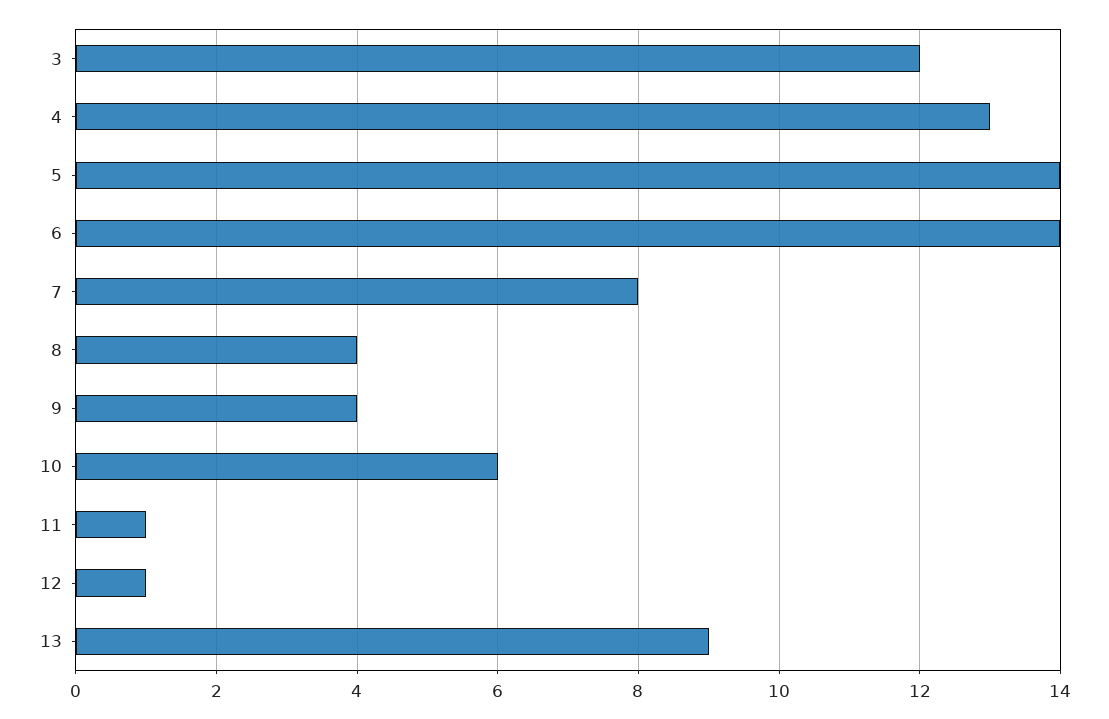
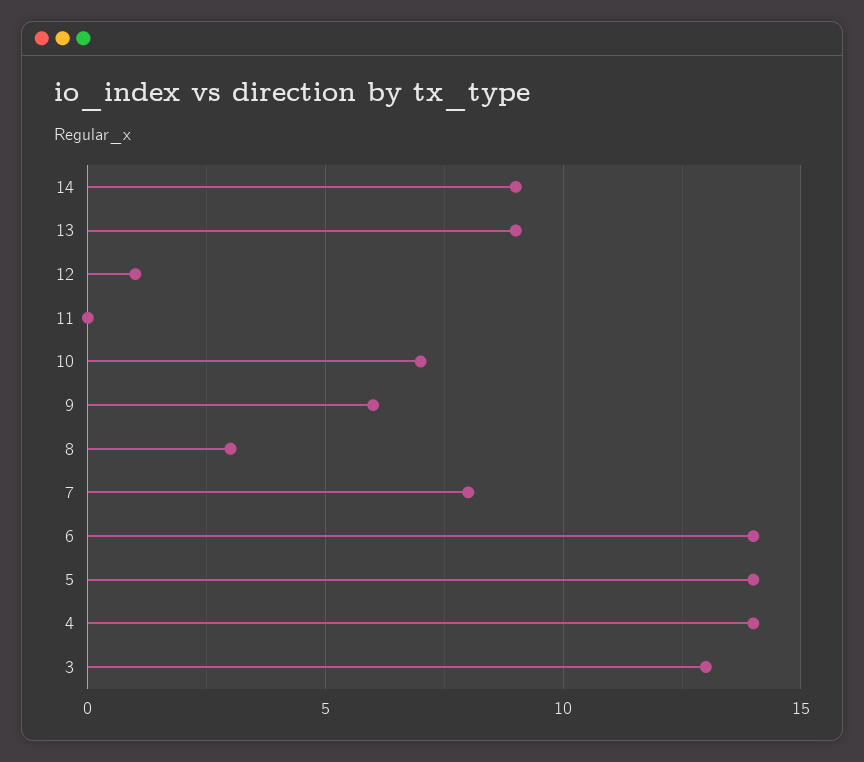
3: 12 -> 13
4: 13 -> 14
8: 4 -> 3
9: 4 -> 6
10: 6 -> 7
11: 1 -> 0
14: none -> 9

